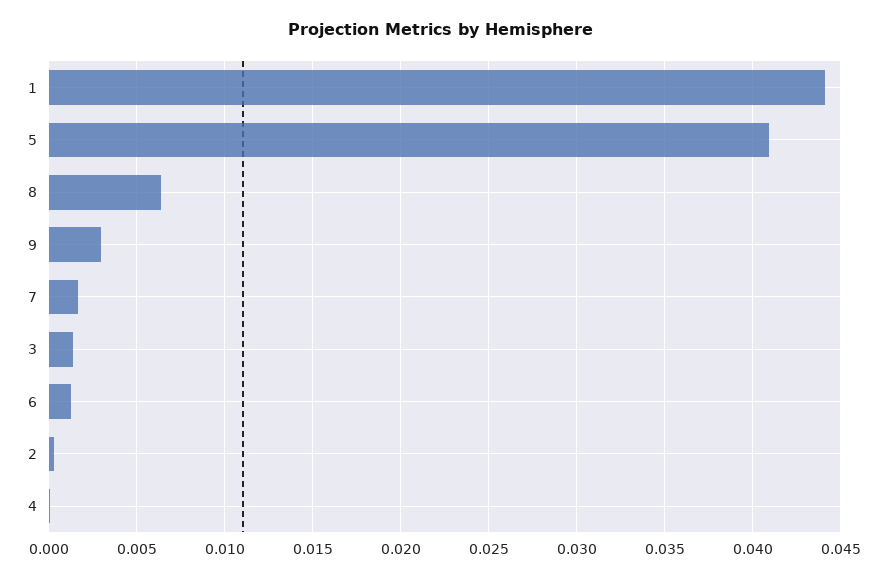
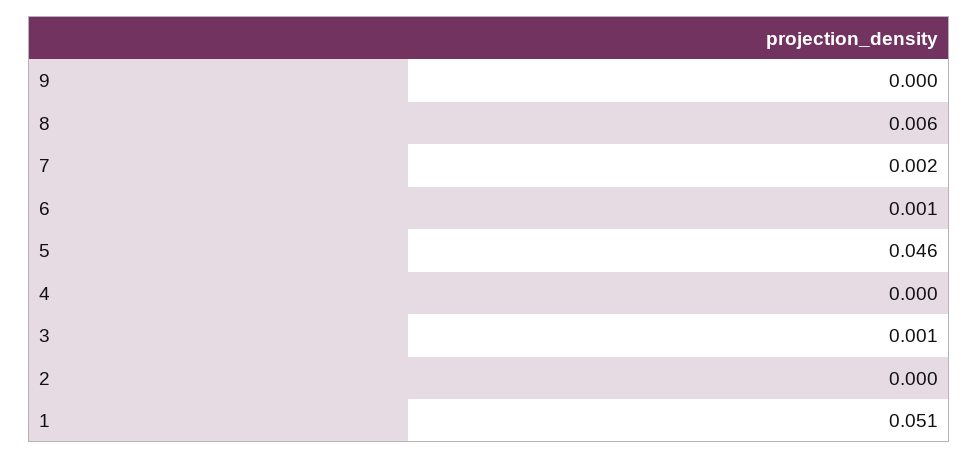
1: 0.044 -> 0.051
5: 0.041 -> 0.046
9: 0.003 -> 0

